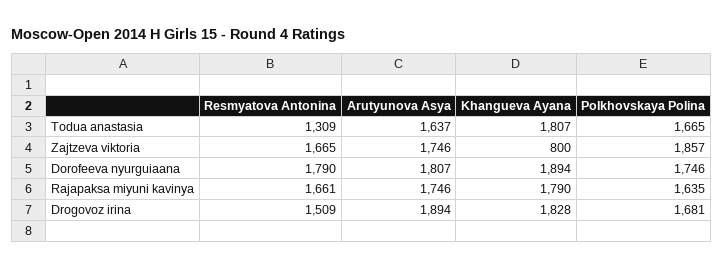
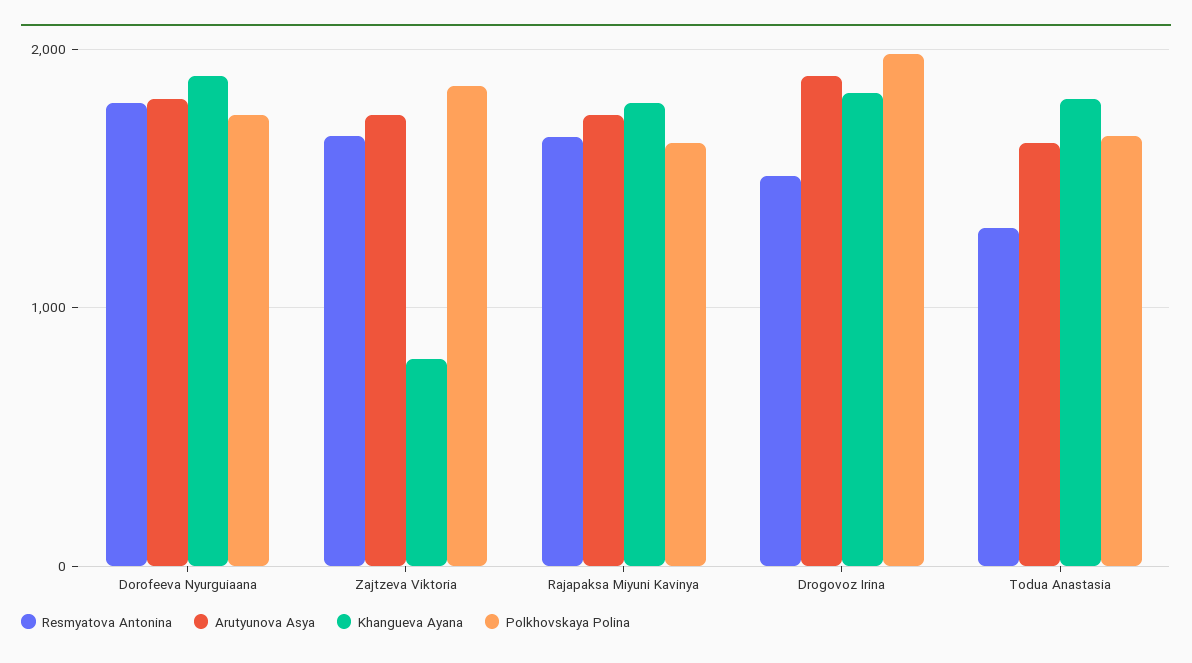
Polkhovskaya Polina, Drogovoz irina: 1681 -> 2000

